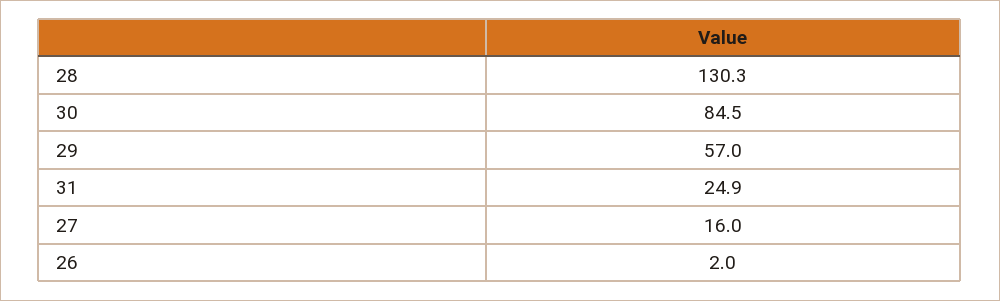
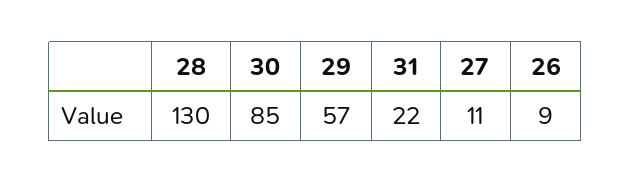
31: 24.9 -> 22
27: 16 -> 11
26: 2 -> 9

